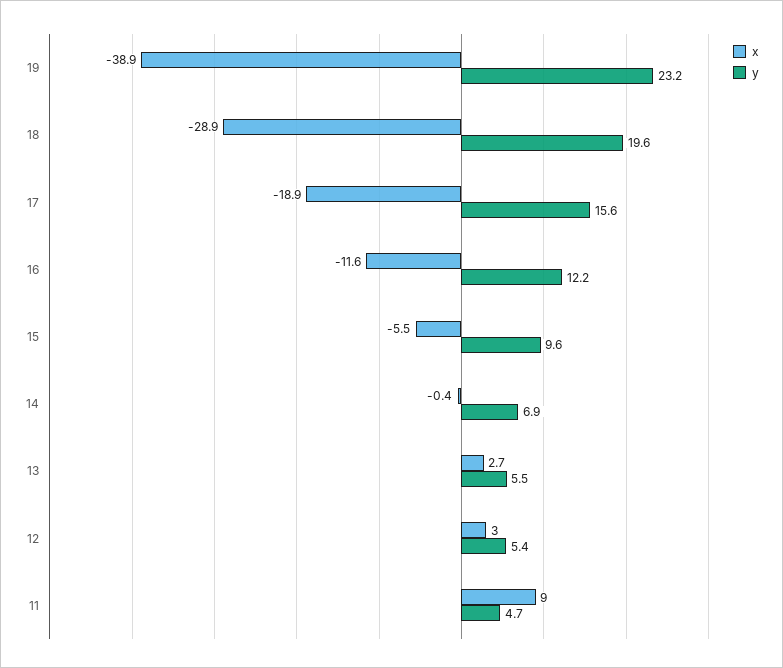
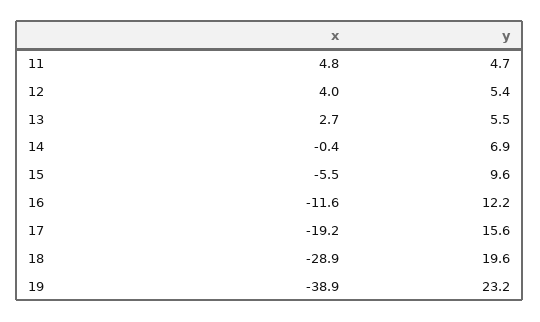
x, 17: -18.9 -> -19.2
x, 12: 3 -> 4
x, 11: 9 -> 4.8

